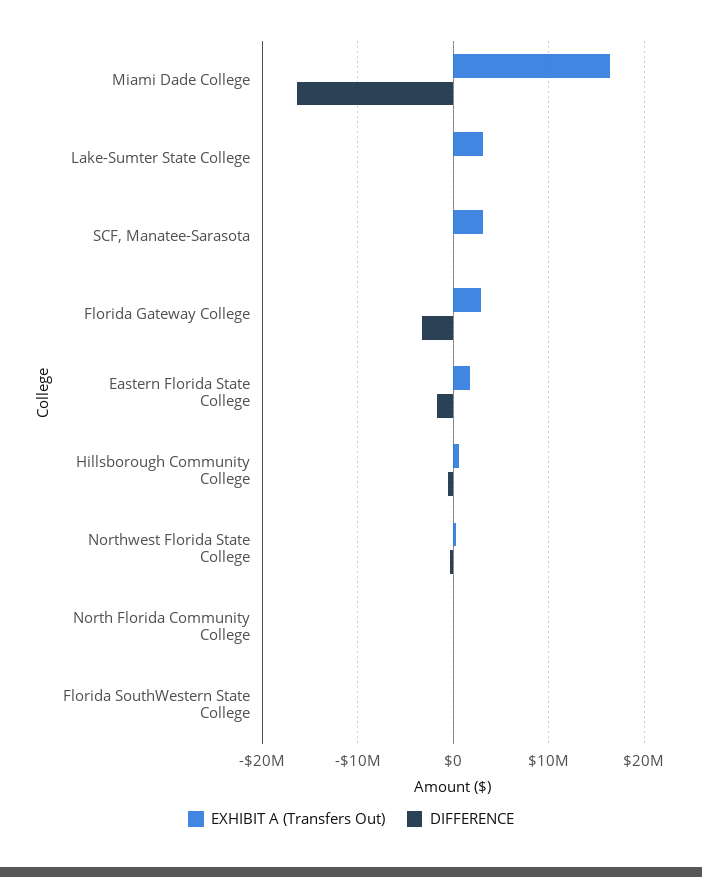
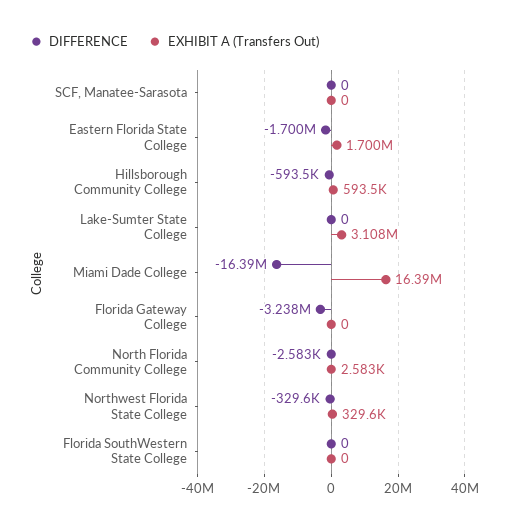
EXHIBIT A (Transfers Out), SCF, Manatee-Sarasota: 3000000 -> 0
EXHIBIT A (Transfers Out), Florida Gateway College: 3000000 -> 0

